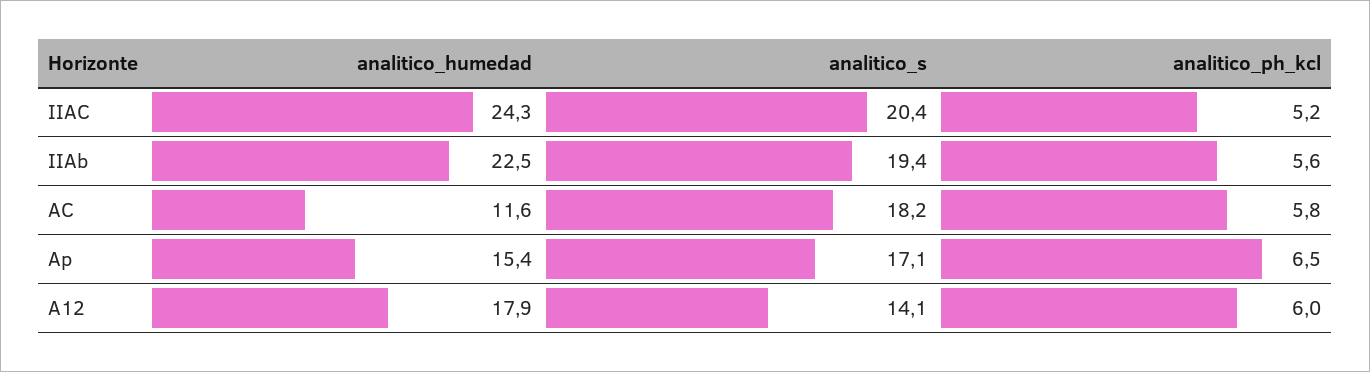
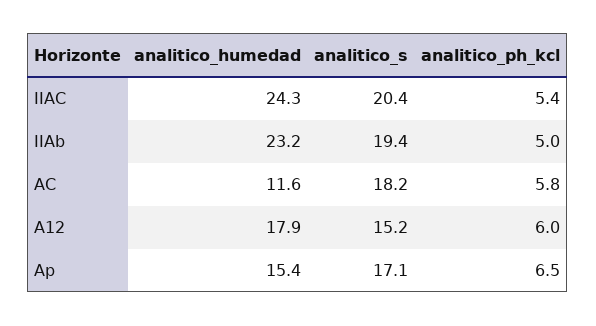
analitico_ph_kcl, IIAC: 5.2 -> 5.4
analitico_humedad, IIAb: 22.5 -> 23.2
analitico_ph_kcl, IIAb: 5.6 -> 5
analitico_s, A12: 14.1 -> 15.2

